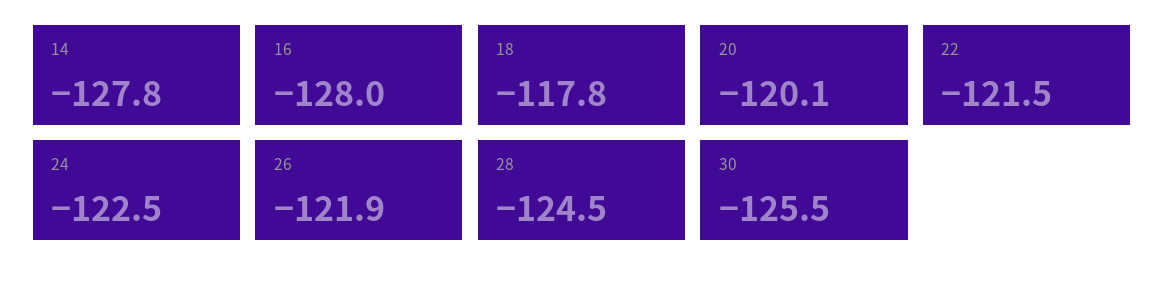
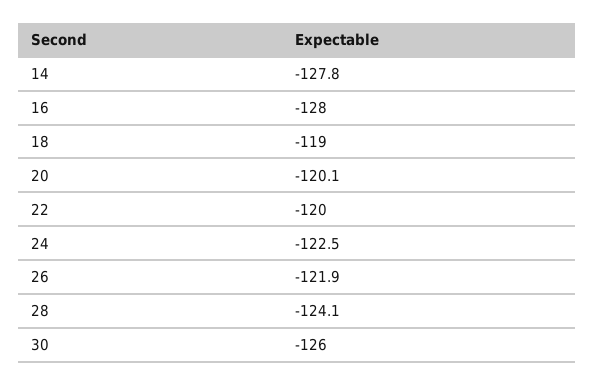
18: -117.8 -> -119
22: -121.5 -> -120
28: -124.5 -> -124.1
30: -125.5 -> -126

